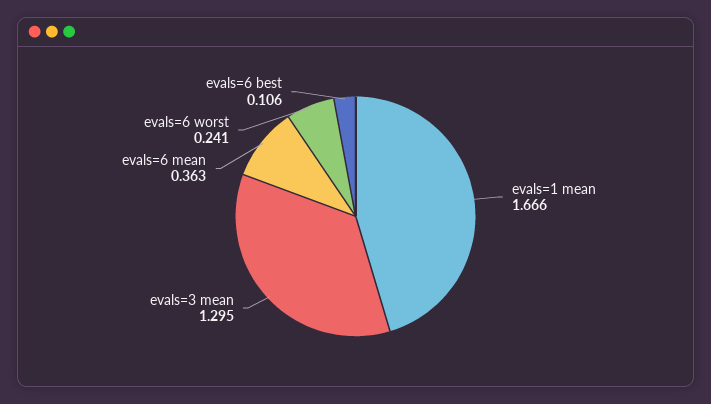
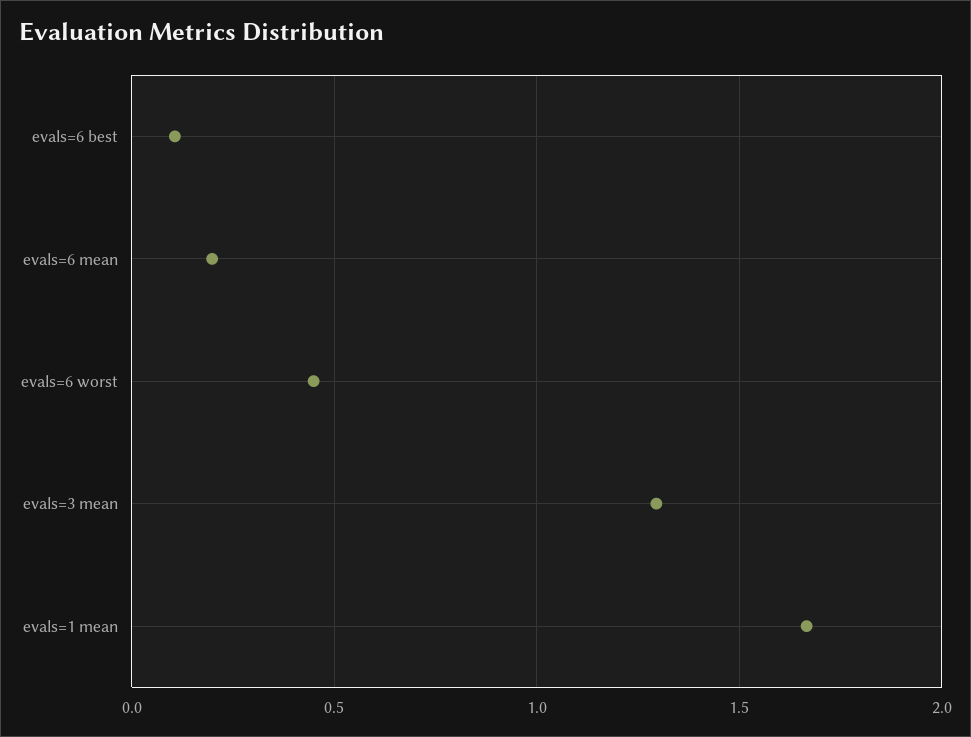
evals=6 mean: 0.363 -> 0.2
evals=6 worst: 0.241 -> 0.45

